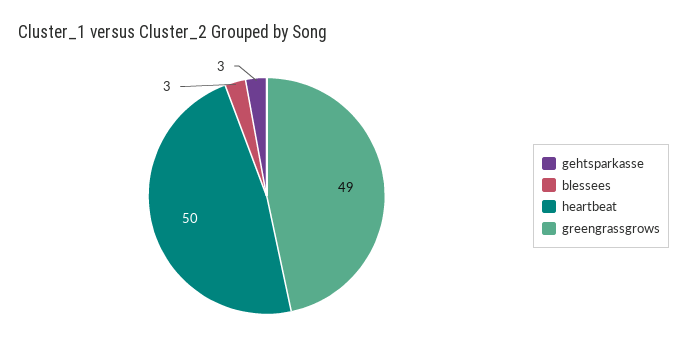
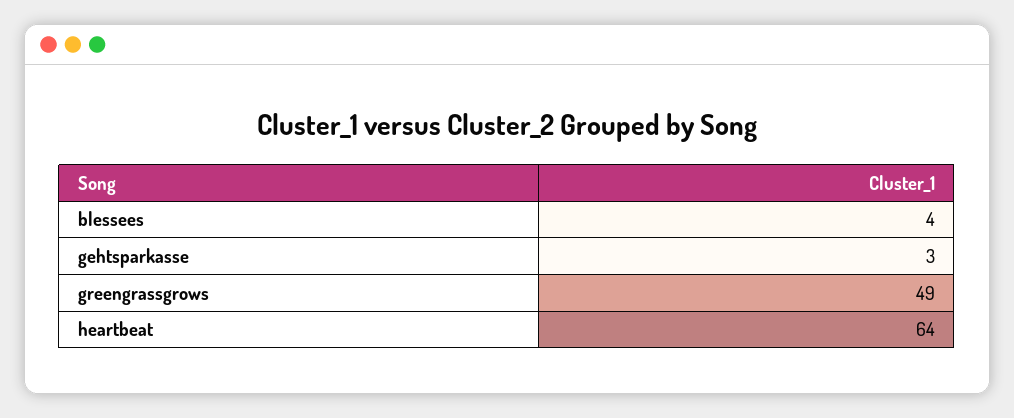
blessees: 3 -> 4
heartbeat: 50 -> 64

